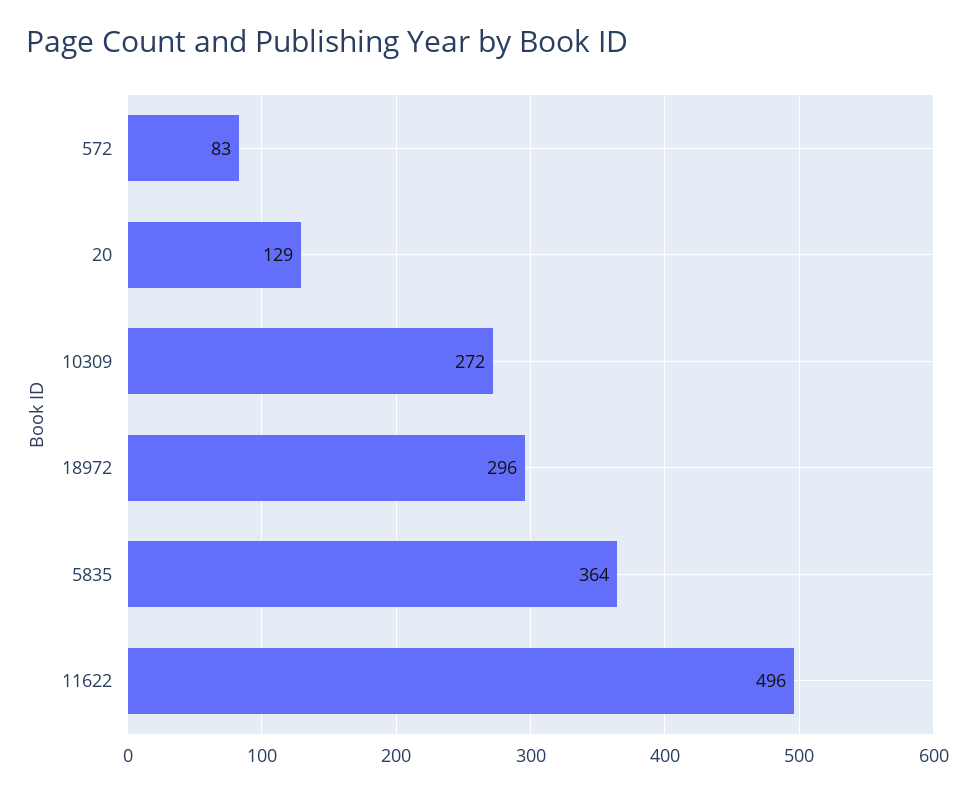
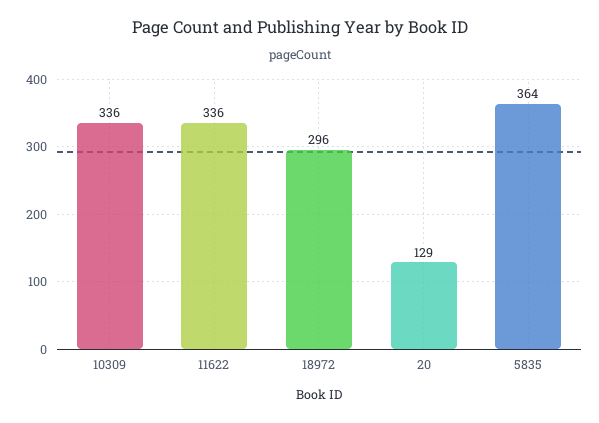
572: 83 -> none
10309: 272 -> 336
11622: 496 -> 336

